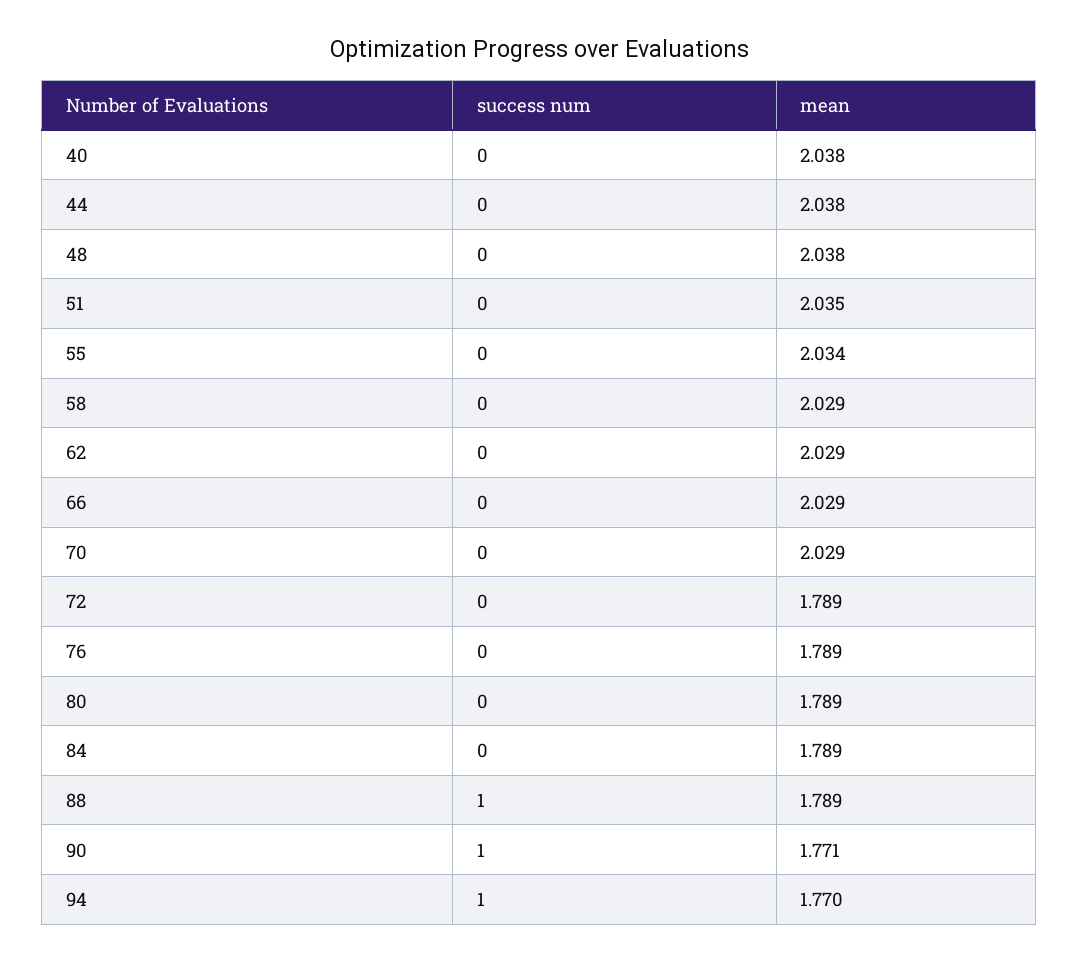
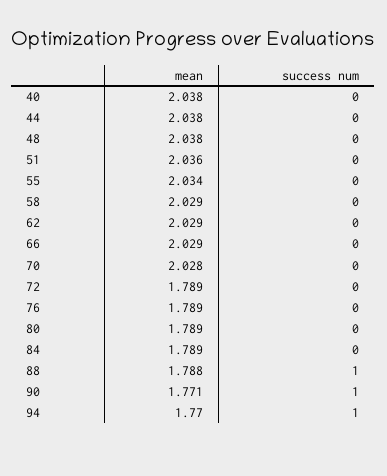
mean, 51: 2.035 -> 2.036
mean, 70: 2.029 -> 2.028
mean, 88: 1.789 -> 1.788

